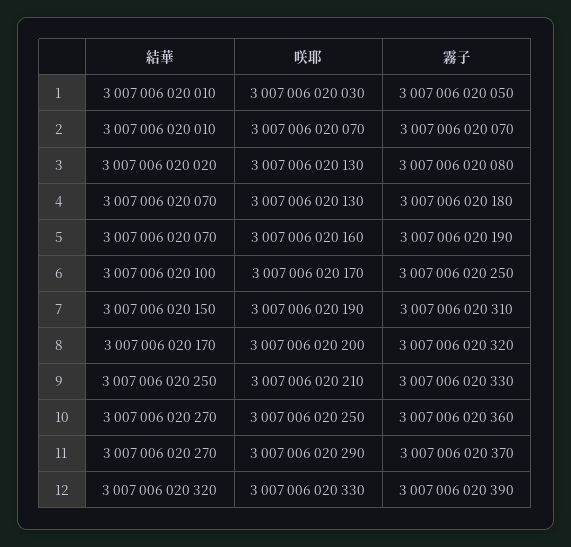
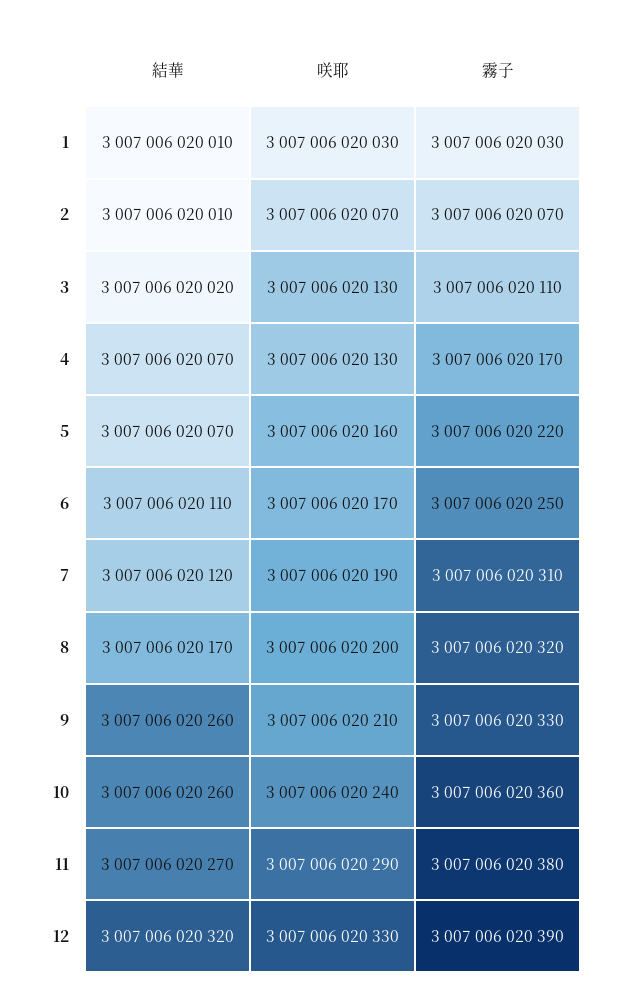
霧子, 1: 3007006020050 -> 3007006020030
霧子, 3: 3007006020080 -> 3007006020110
霧子, 4: 3007006020180 -> 3007006020170
霧子, 5: 3007006020190 -> 3007006020220
結華, 6: 3007006020100 -> 3007006020110
結華, 7: 3007006020150 -> 3007006020120
結華, 9: 3007006020250 -> 3007006020260
結華, 10: 3007006020270 -> 3007006020260
咲耶, 10: 3007006020250 -> 3007006020240
霧子, 11: 3007006020370 -> 3007006020380

